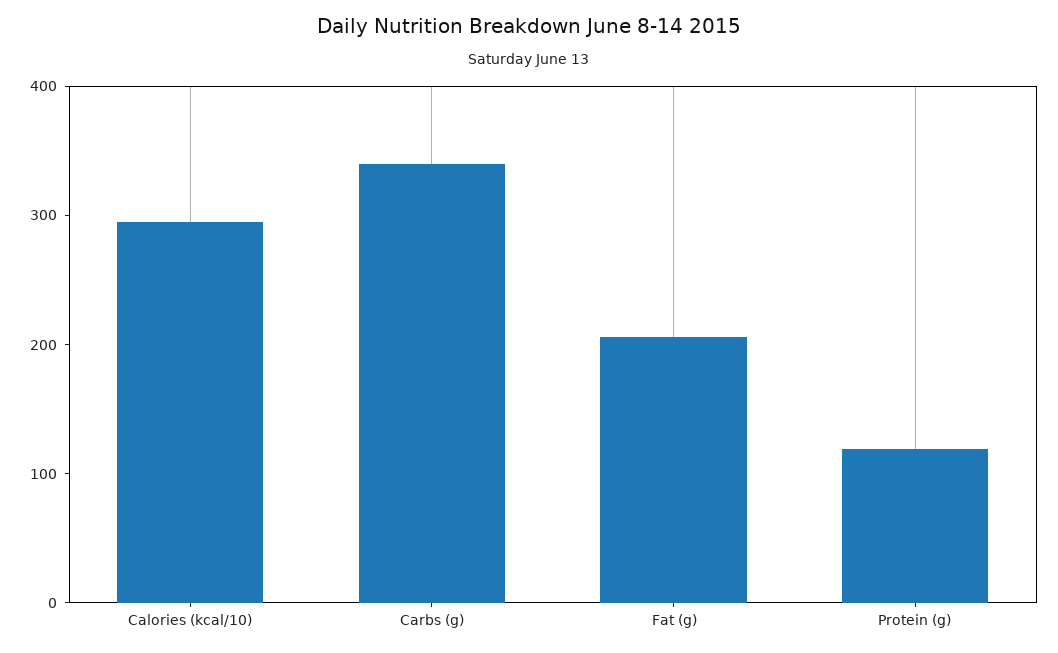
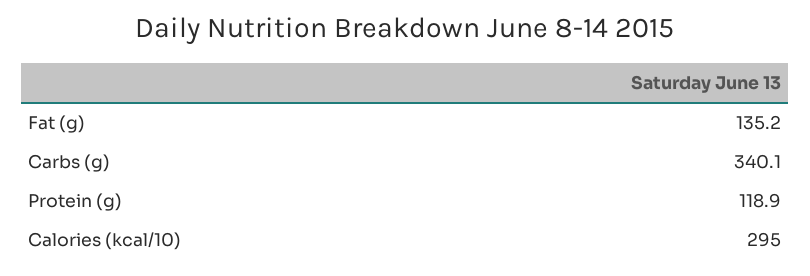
Fat (g): 200 -> 135.2

